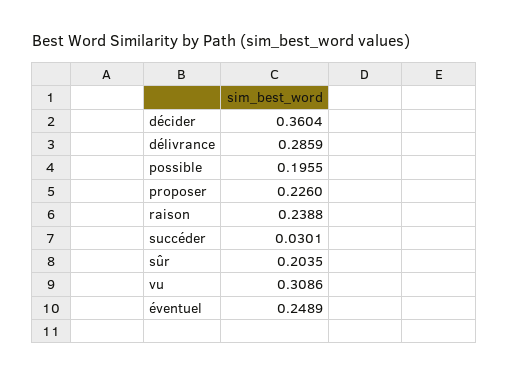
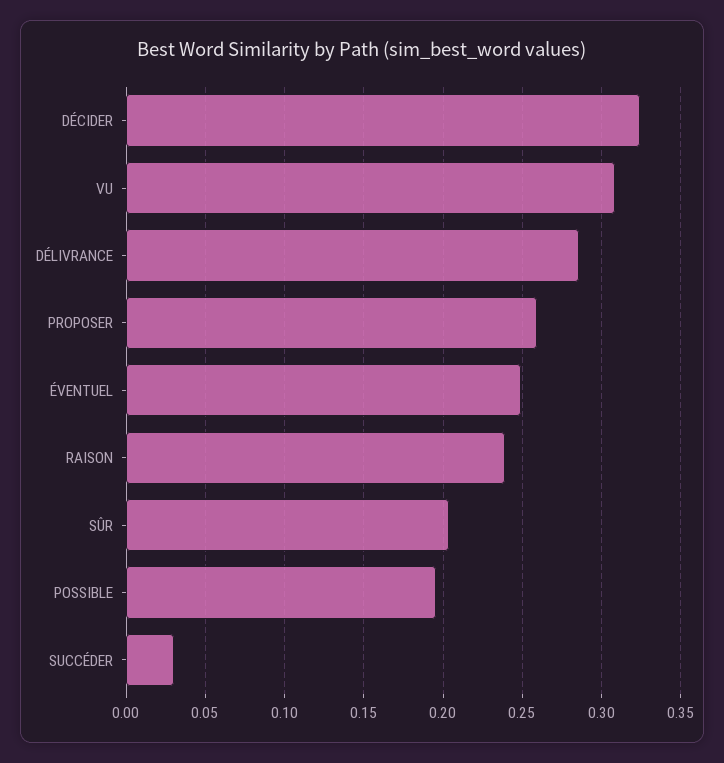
décider: 0.3604 -> 0.325
proposer: 0.226 -> 0.26

